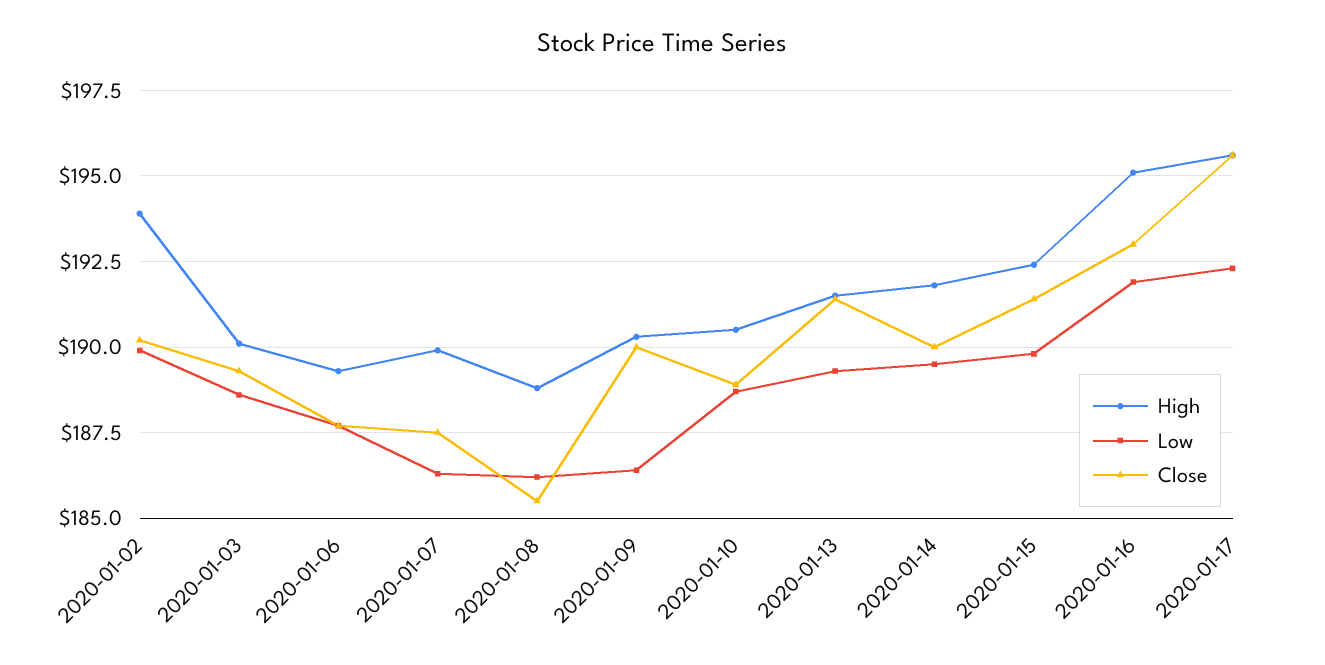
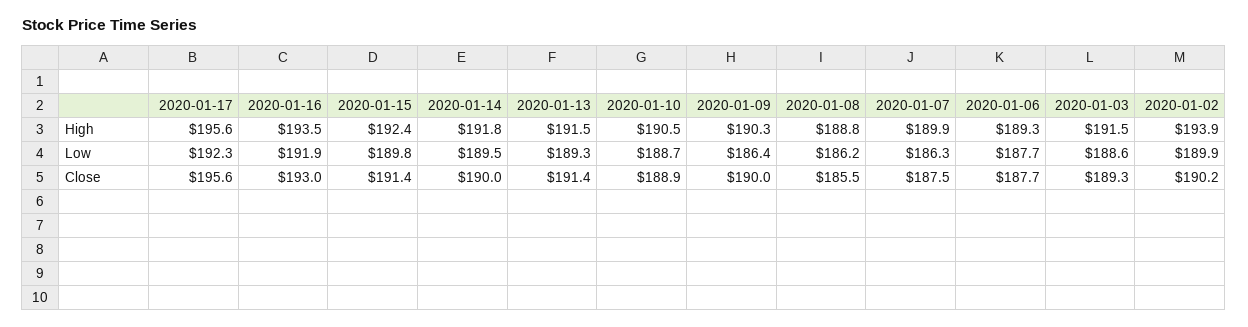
High, 2020-01-03: 190 -> 191.5
High, 2020-01-16: 195 -> 193.5

